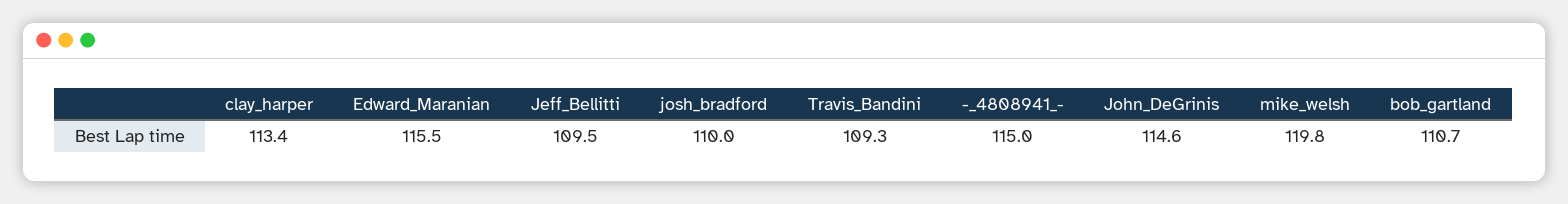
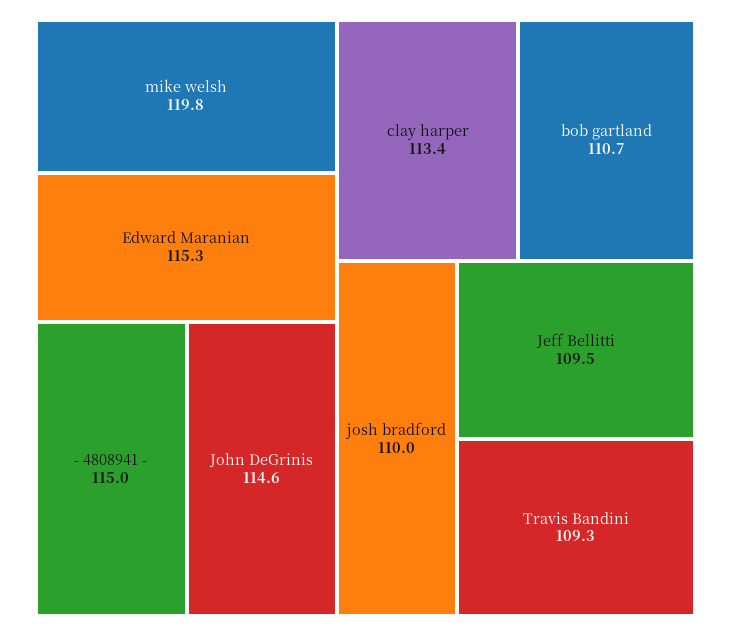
Edward_Maranian: 115.5 -> 115.3

